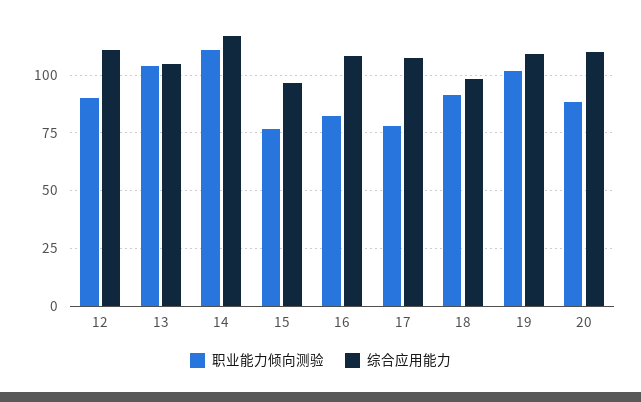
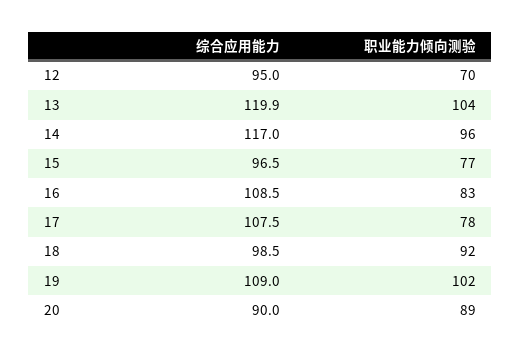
职业能力倾向测验, 12: 90 -> 70
综合应用能力, 12: 110 -> 95
综合应用能力, 13: 105 -> 119.9
职业能力倾向测验, 14: 110 -> 96
综合应用能力, 20: 110 -> 90

